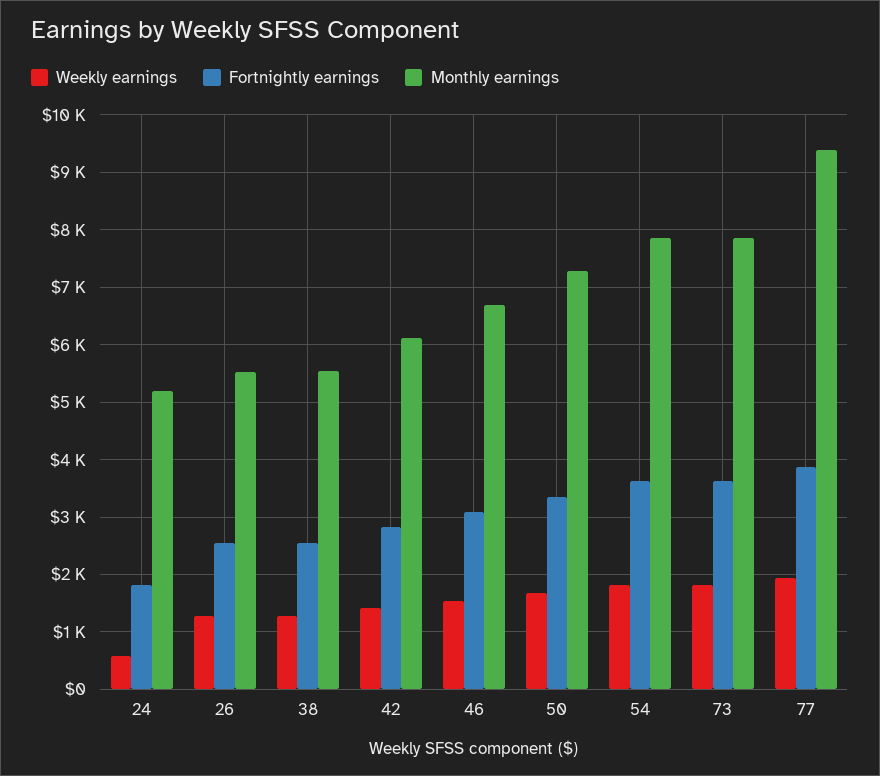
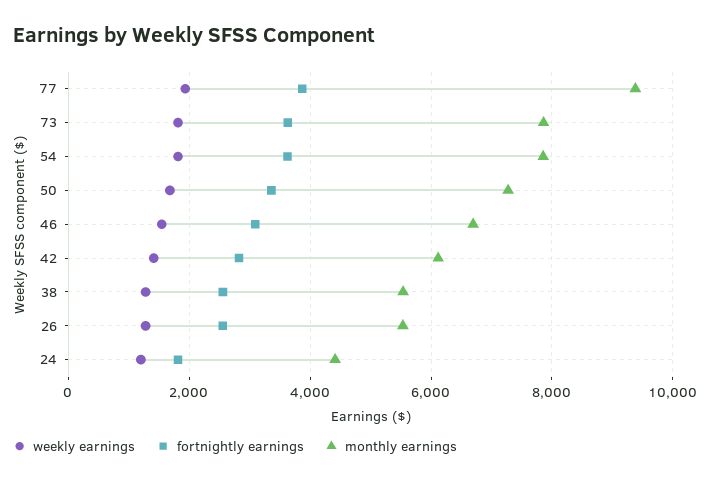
Weekly earnings, 24: 600 -> 1200
Monthly earnings, 24: 5200 -> 4400

